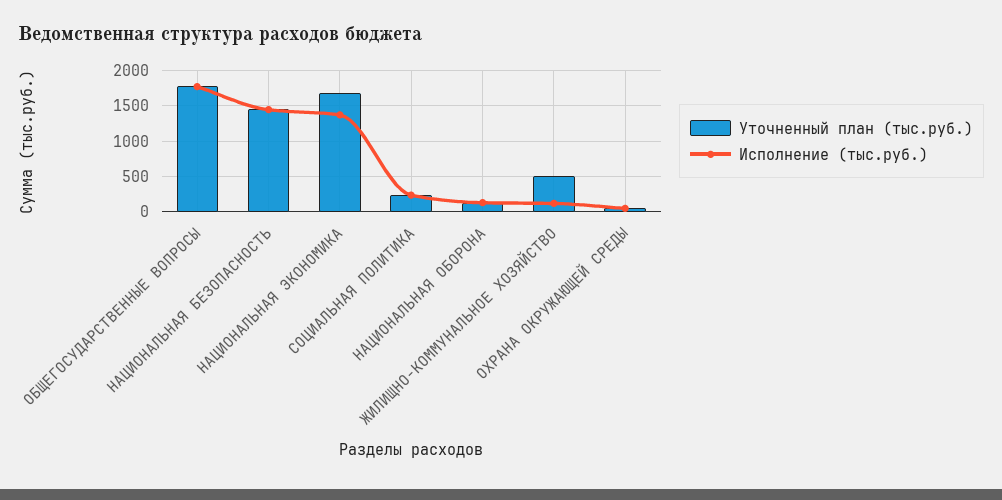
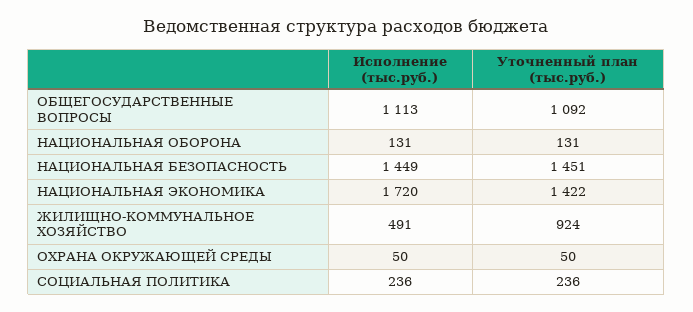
Уточненный план (тыс.руб.), ОБЩЕГОСУДАРСТВЕННЫЕ ВОПРОСЫ: 1800 -> 1092
Исполнение (тыс.руб.), ОБЩЕГОСУДАРСТВЕННЫЕ ВОПРОСЫ: 1800 -> 1113
Уточненный план (тыс.руб.), НАЦИОНАЛЬНАЯ ЭКОНОМИКА: 1700 -> 1422
Исполнение (тыс.руб.), НАЦИОНАЛЬНАЯ ЭКОНОМИКА: 1400 -> 1720
Уточненный план (тыс.руб.), ЖИЛИЩНО-КОММУНАЛЬНОЕ ХОЗЯЙСТВО: 500 -> 924
Исполнение (тыс.руб.), ЖИЛИЩНО-КОММУНАЛЬНОЕ ХОЗЯЙСТВО: 100 -> 491

